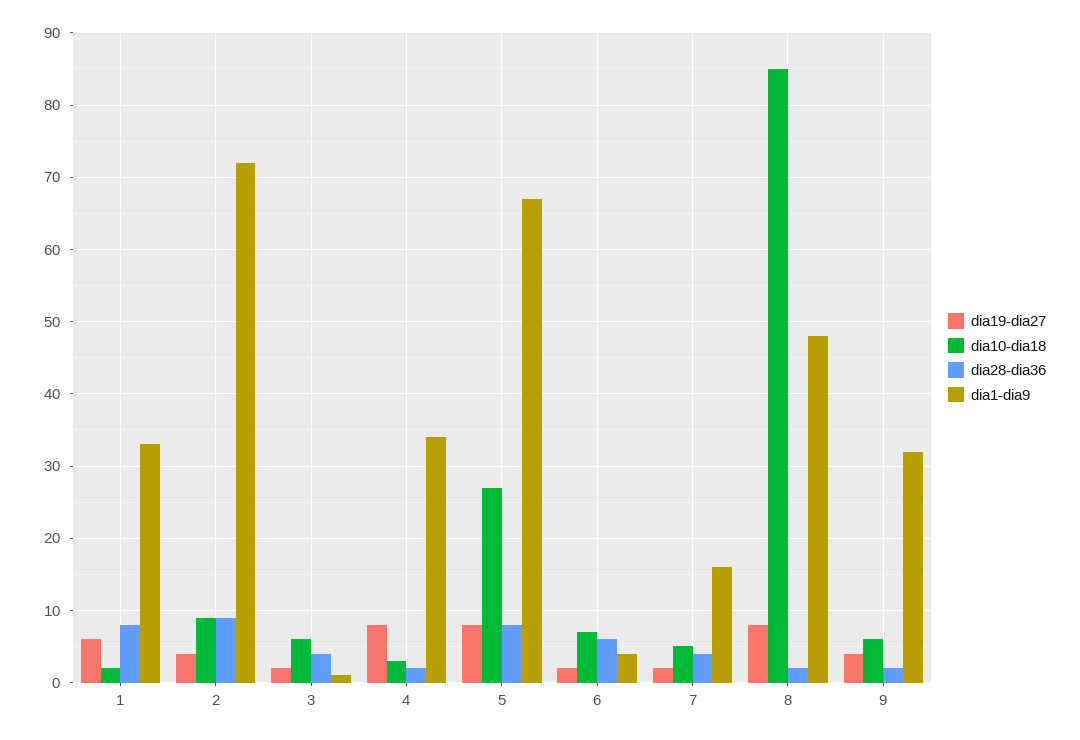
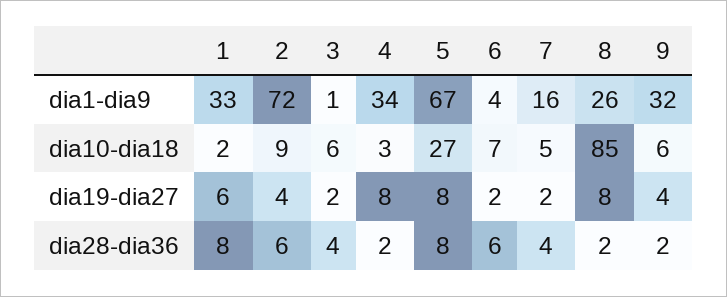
dia28-dia36, 2: 9 -> 6
dia1-dia9, 8: 48 -> 26

